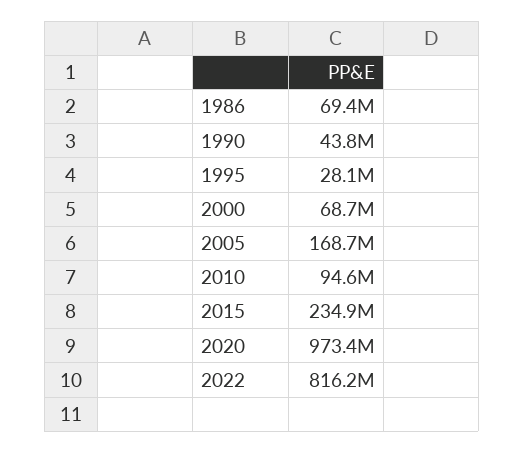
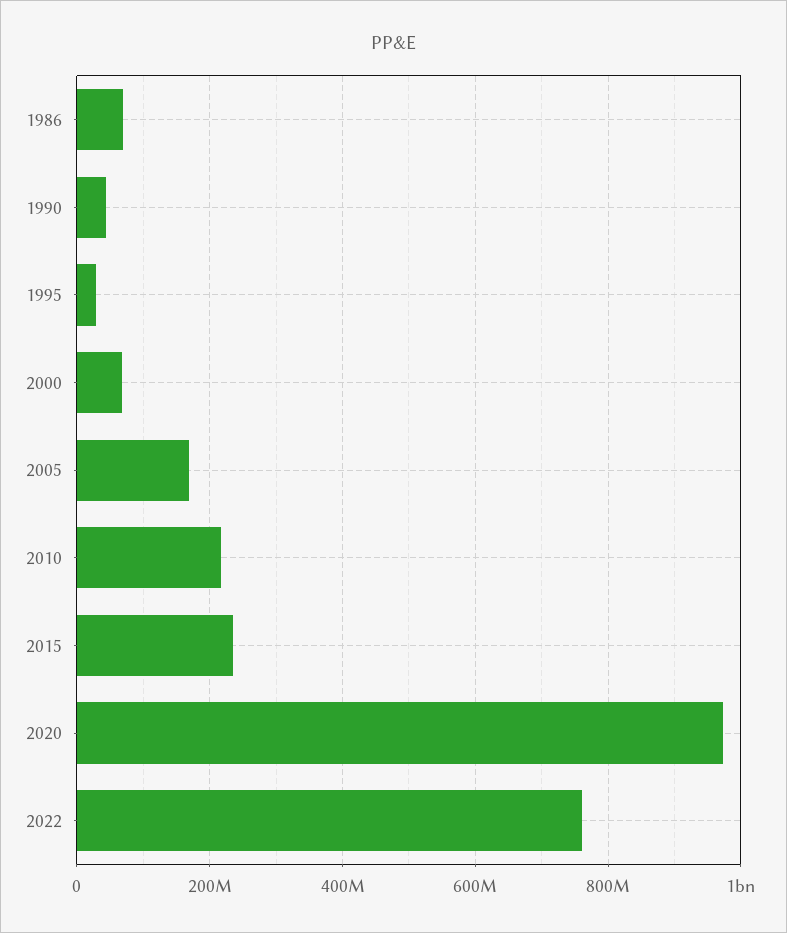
2010: 94600000 -> 220000000
2022: 816200000 -> 760000000

